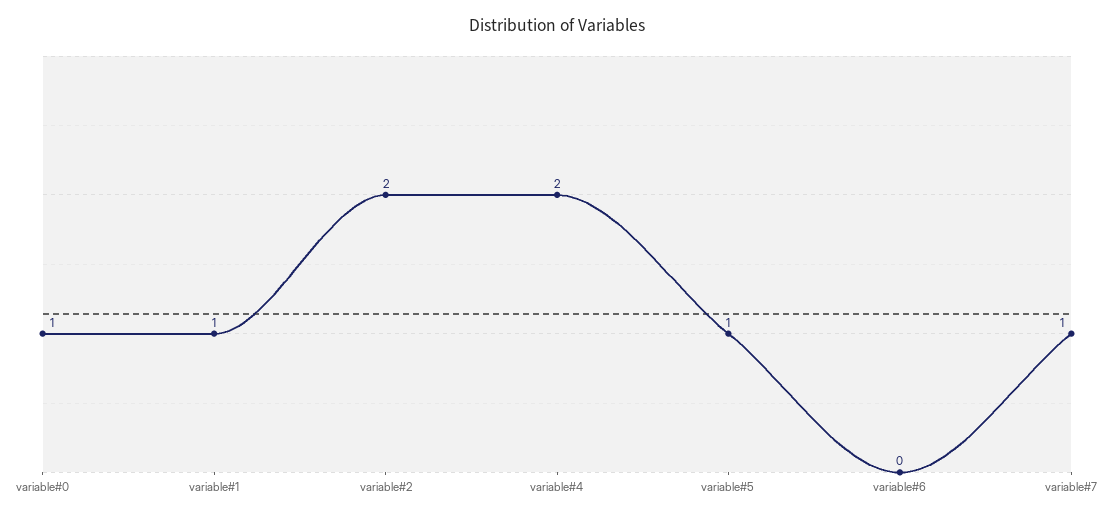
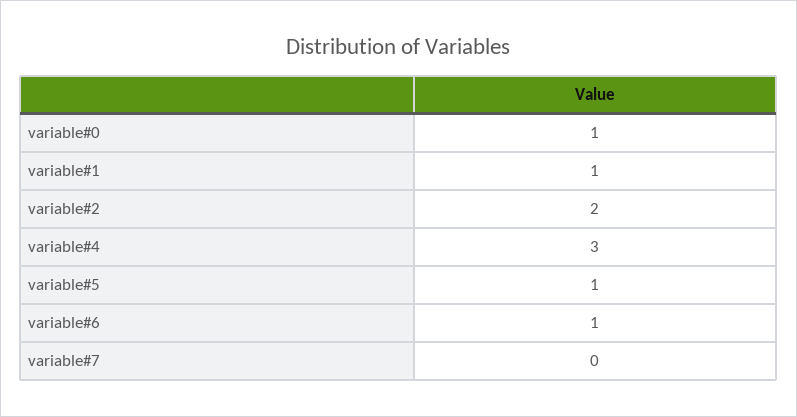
variable#4: 2 -> 3
variable#6: 0 -> 1
variable#7: 1 -> 0

